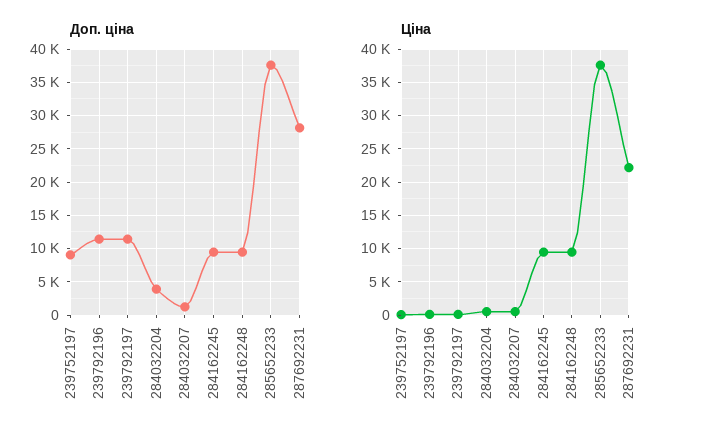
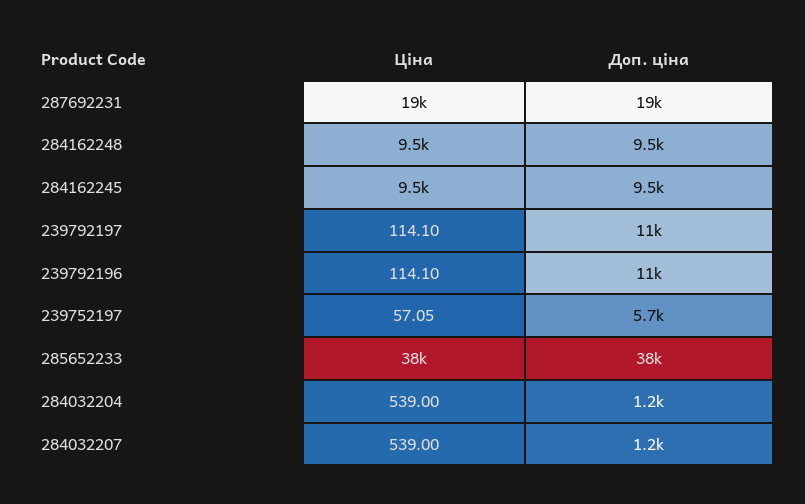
Доп. ціна, 239752197: 9000 -> 5700
Доп. ціна, 284032204: 4000 -> 1200
Доп. ціна, 287692231: 28000 -> 19000
Ціна, 287692231: 22000 -> 19000

